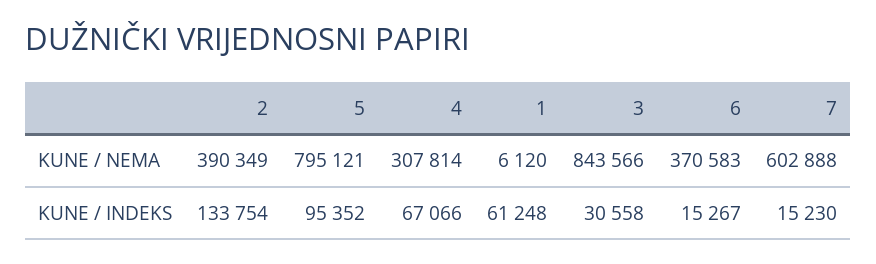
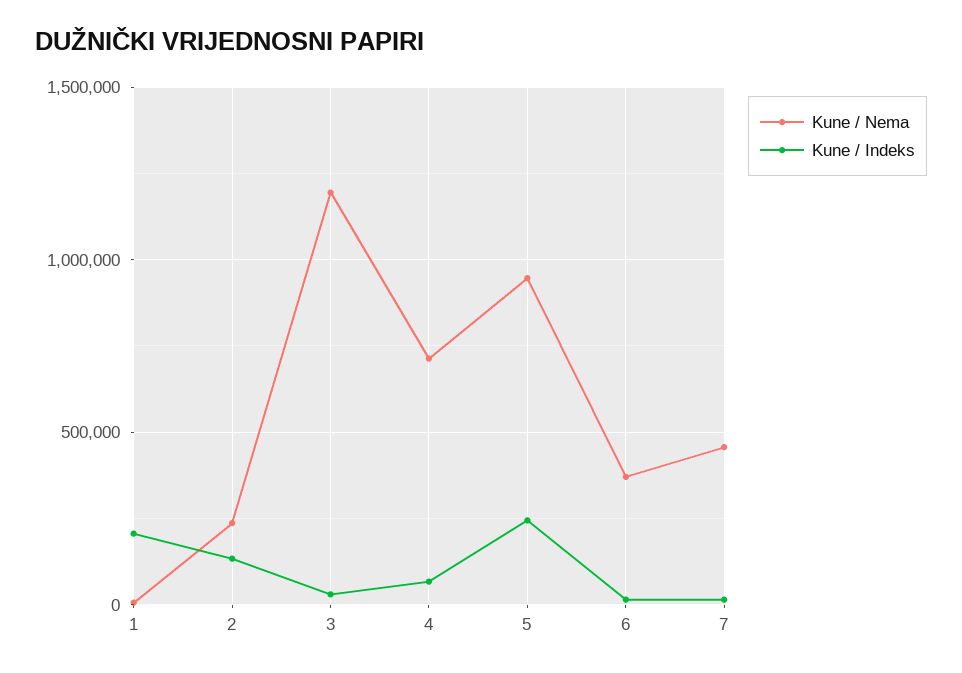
KUNE / NEMA, 2: 390349 -> 250000
KUNE / NEMA, 5: 795121 -> 950000
KUNE / NEMA, 4: 307814 -> 700000
KUNE / NEMA, 3: 843566 -> 1200000
KUNE / NEMA, 7: 602888 -> 450000
KUNE / INDEKS, 5: 95352 -> 250000
KUNE / INDEKS, 1: 61248 -> 200000

